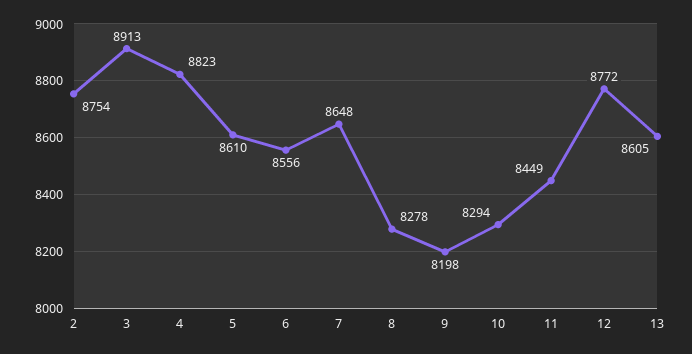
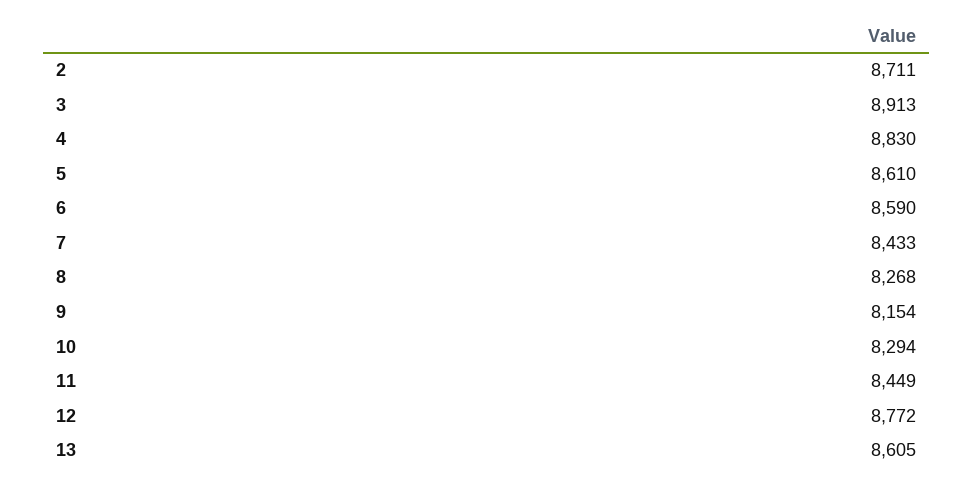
2: 8754 -> 8711
4: 8823 -> 8830
6: 8556 -> 8590
7: 8648 -> 8433
8: 8278 -> 8268
9: 8198 -> 8154

